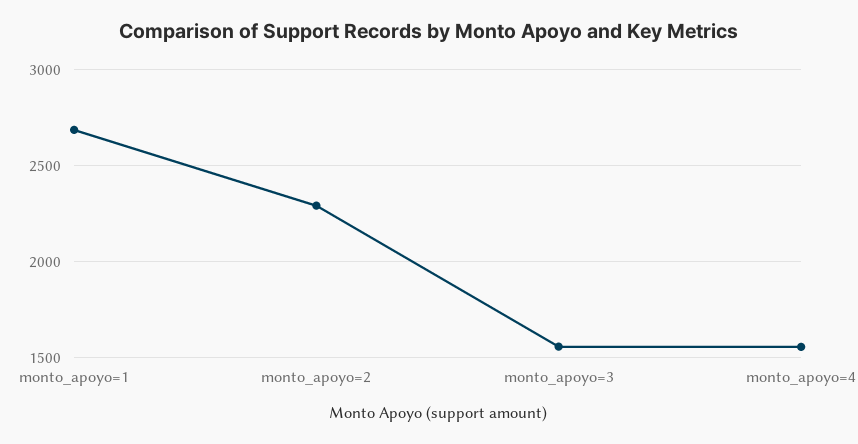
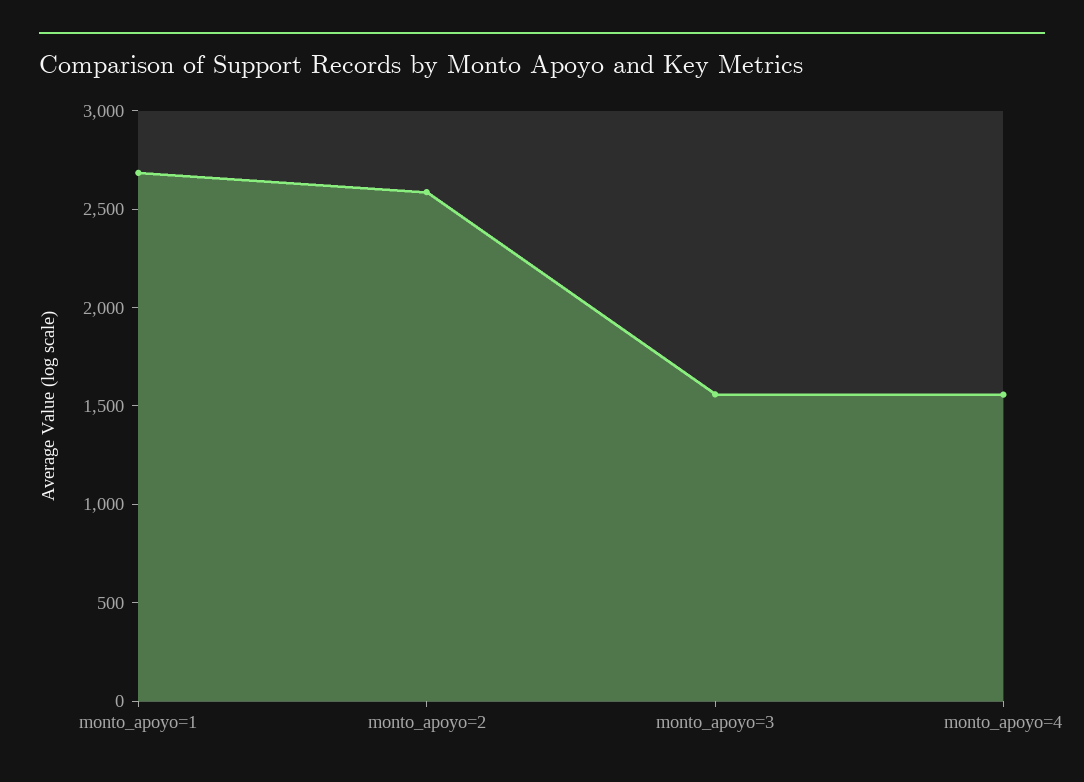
monto_apoyo=2: 2300 -> 2600

